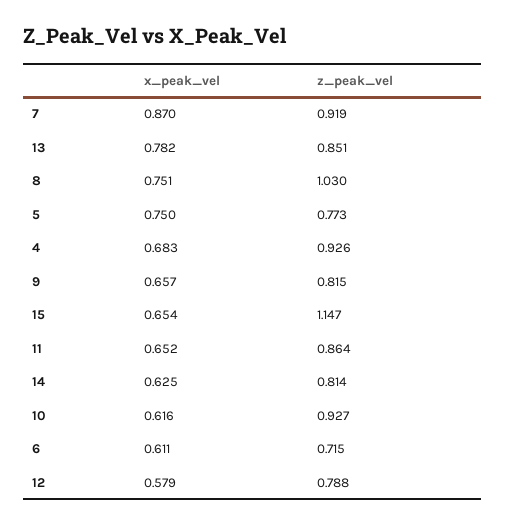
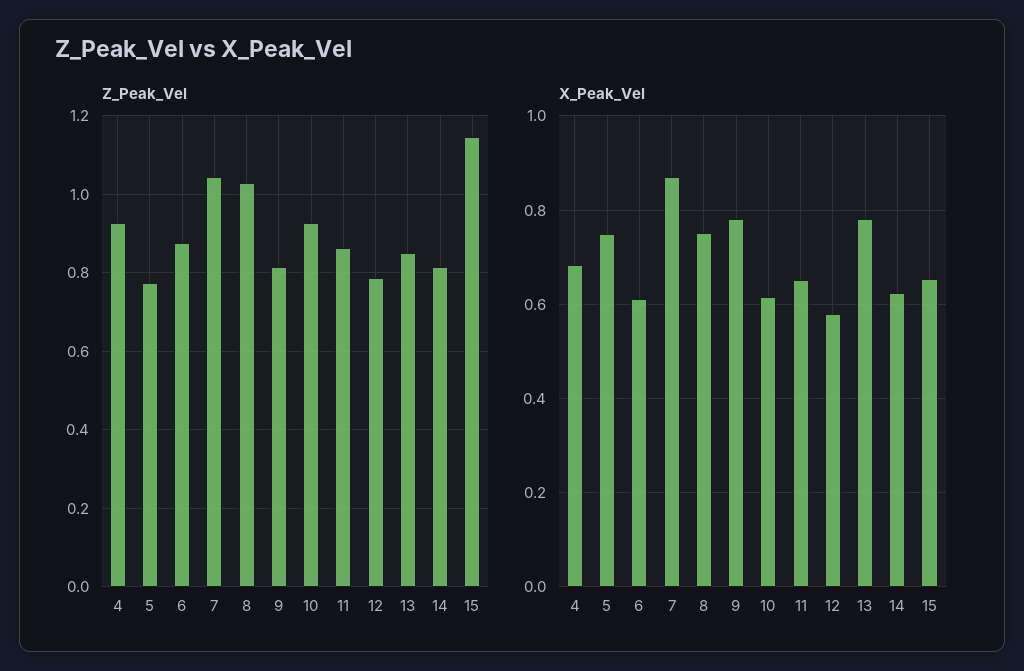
z_peak_vel, 7: 0.919 -> 1.04
x_peak_vel, 9: 0.657 -> 0.78
z_peak_vel, 6: 0.715 -> 0.88

